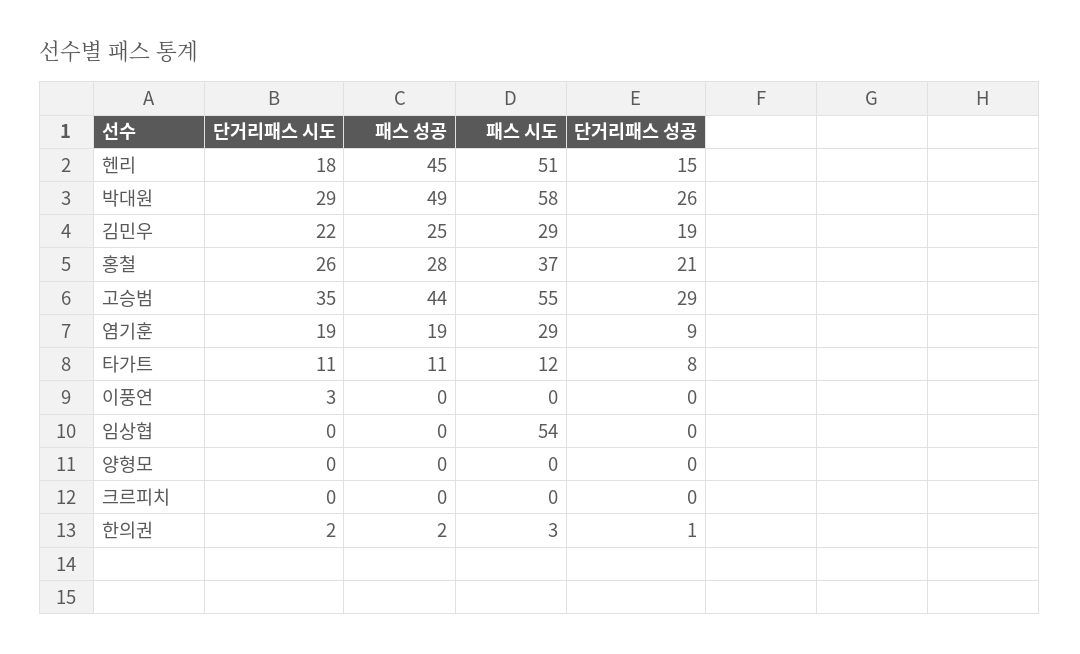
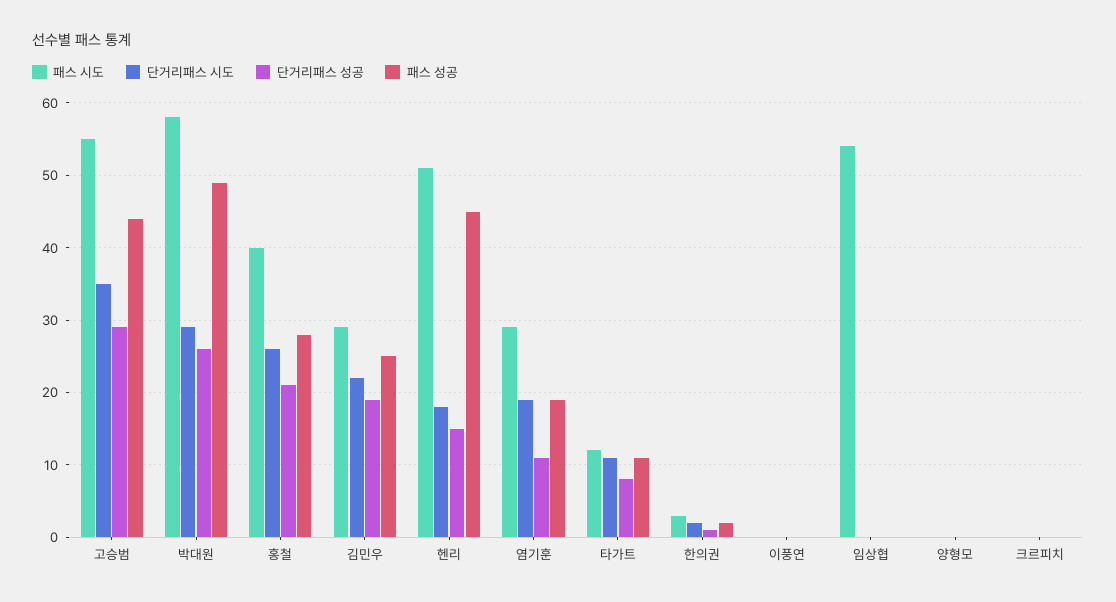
패스 시도, 홍철: 37 -> 40
단거리패스 성공, 염기훈: 9 -> 11
단거리패스 시도, 이풍연: 3 -> 0

